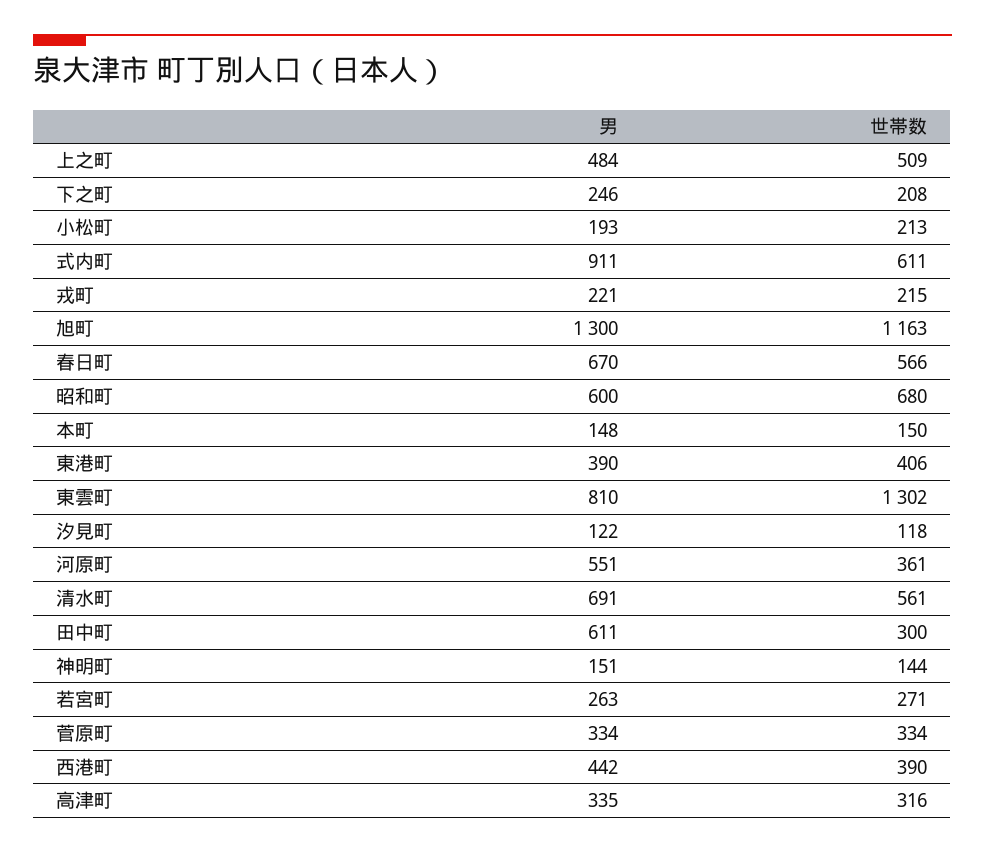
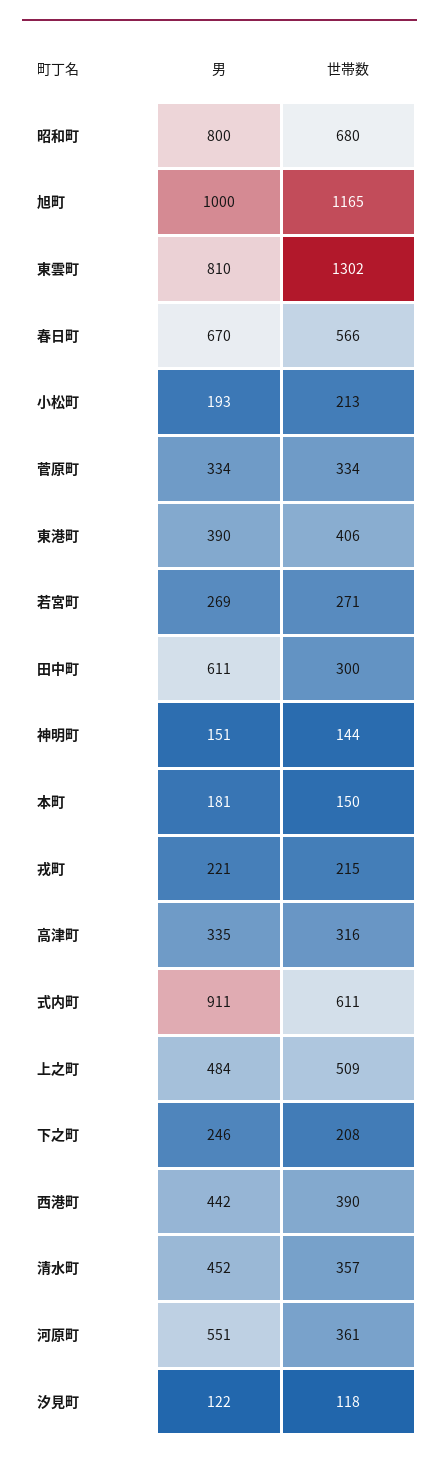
男, 旭町: 1300 -> 1000
世帯数, 旭町: 1163 -> 1165
男, 昭和町: 600 -> 800
男, 本町: 148 -> 181
男, 清水町: 691 -> 452
世帯数, 清水町: 561 -> 357
男, 若宮町: 263 -> 269

